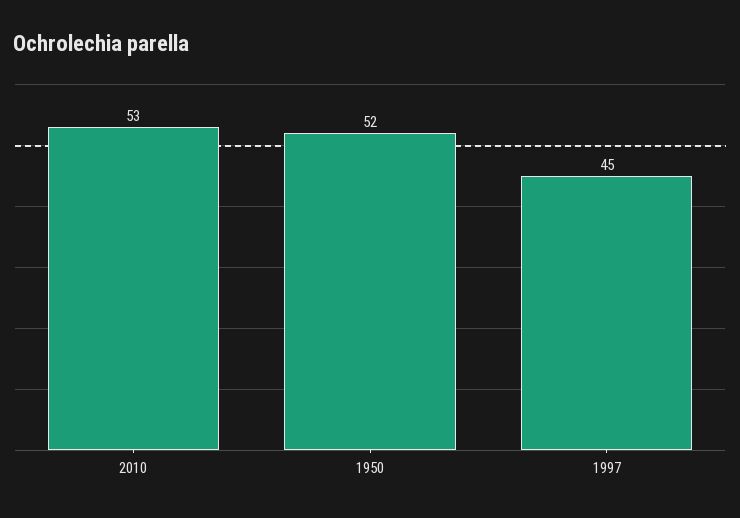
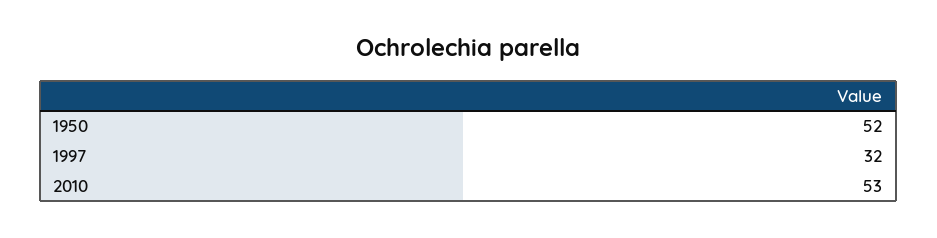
1997: 45 -> 32

